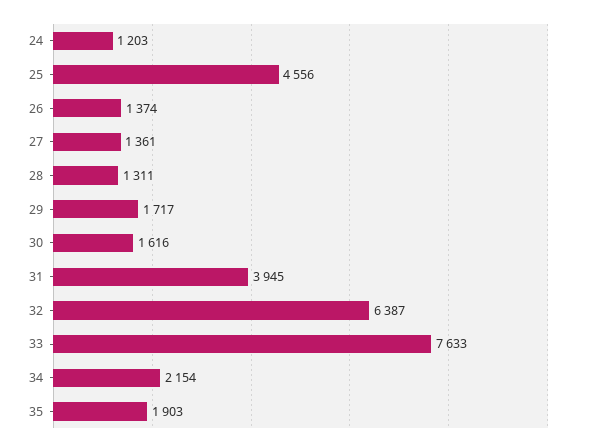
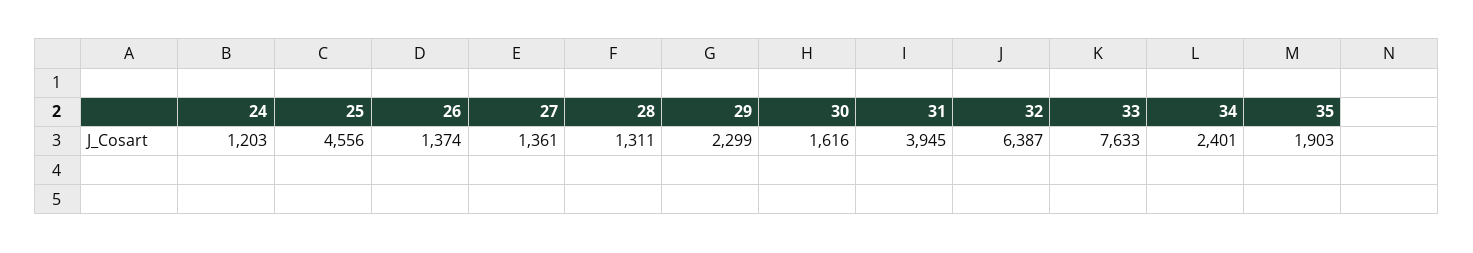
29: 1717 -> 2299
34: 2154 -> 2401

